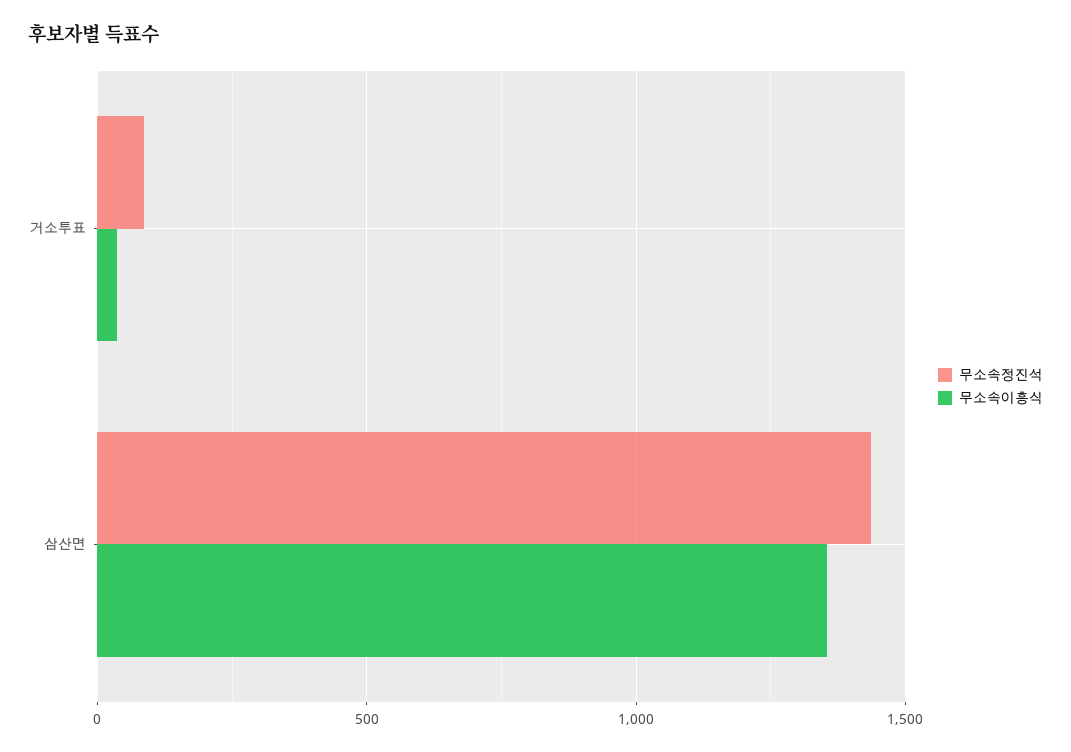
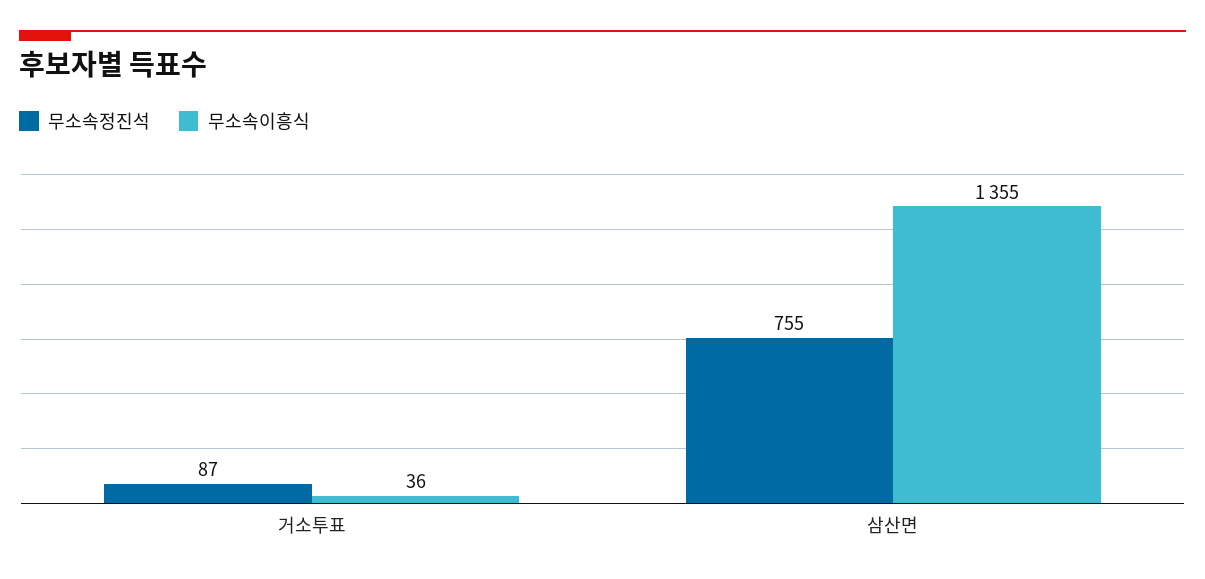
무소속정진석, 삼산면: 1450 -> 755

